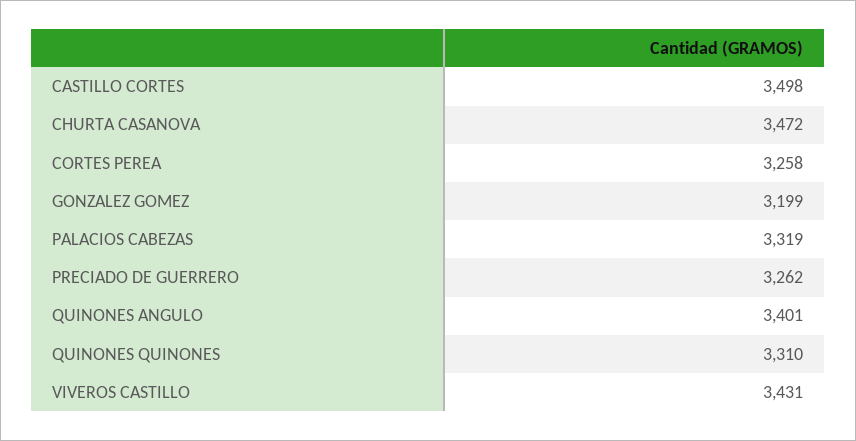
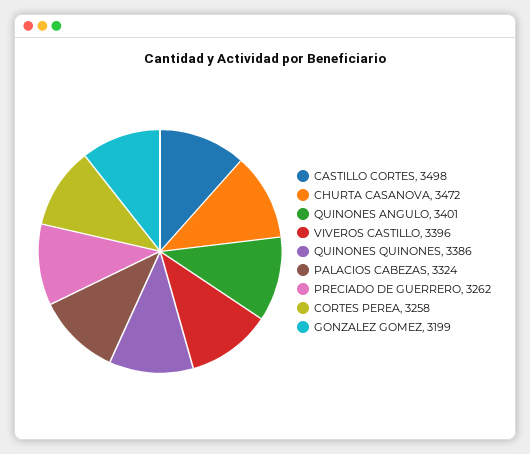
PALACIOS CABEZAS: 3319 -> 3324
QUINONES QUINONES: 3310 -> 3386
VIVEROS CASTILLO: 3431 -> 3396

